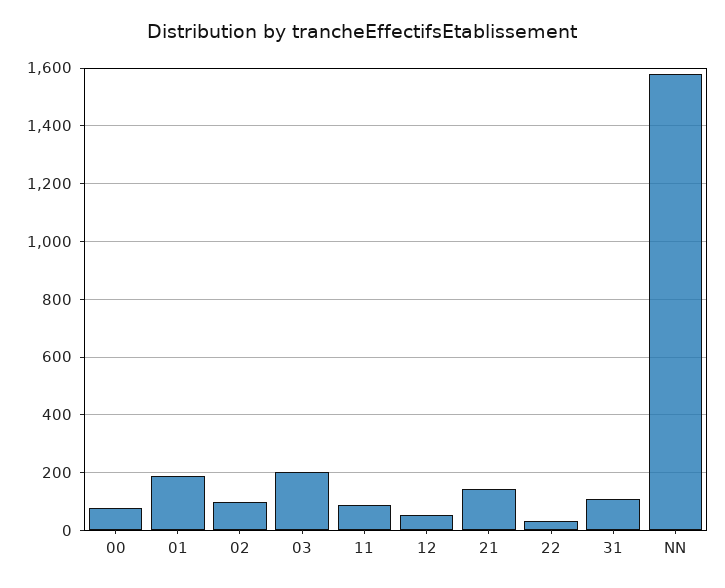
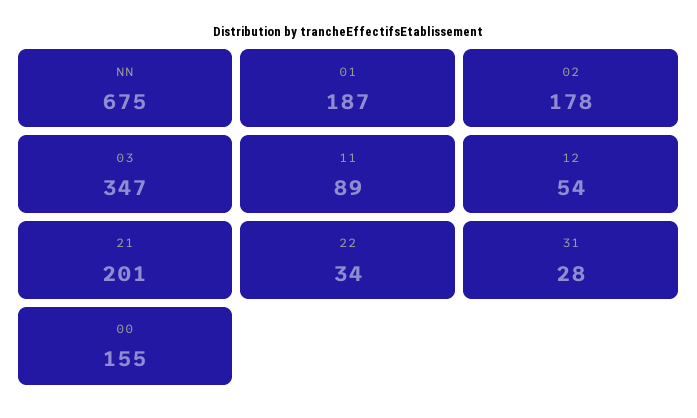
00: 75 -> 155
02: 100 -> 178
03: 200 -> 347
21: 150 -> 201
31: 100 -> 28
NN: 1575 -> 675

